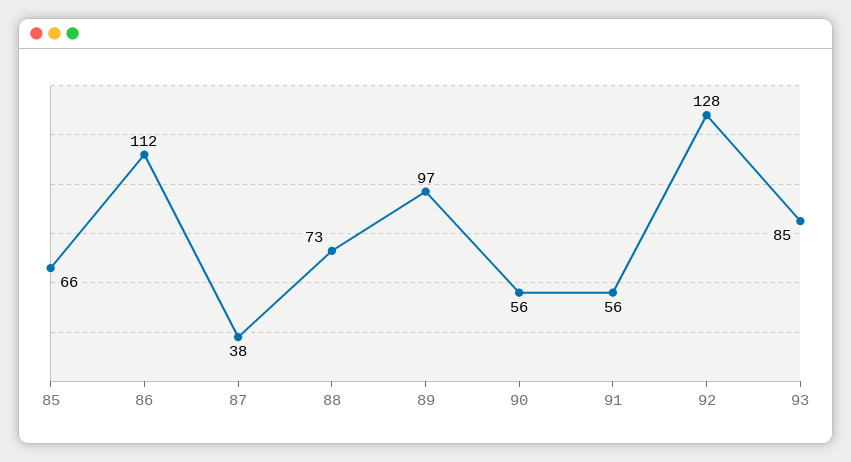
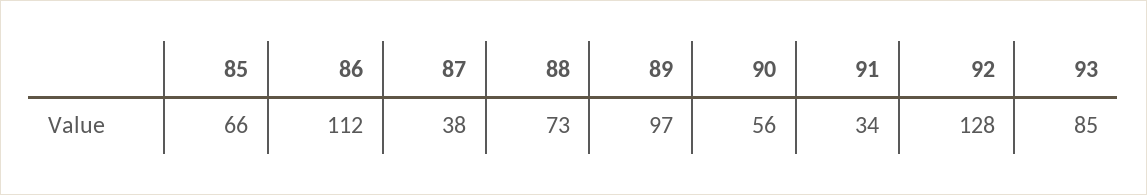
91: 56 -> 34

